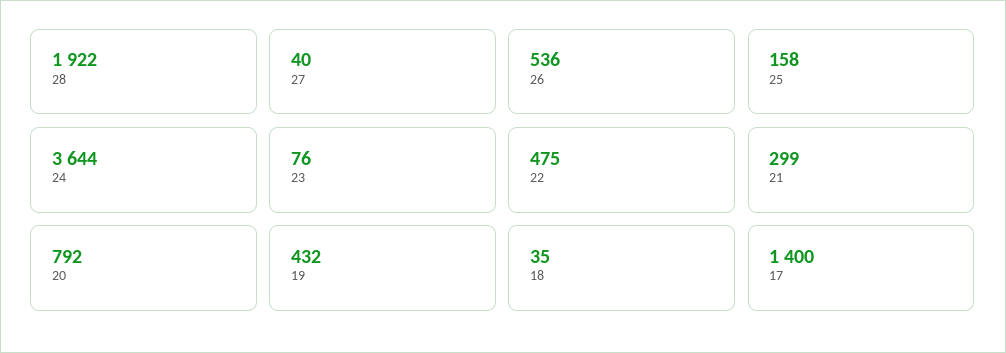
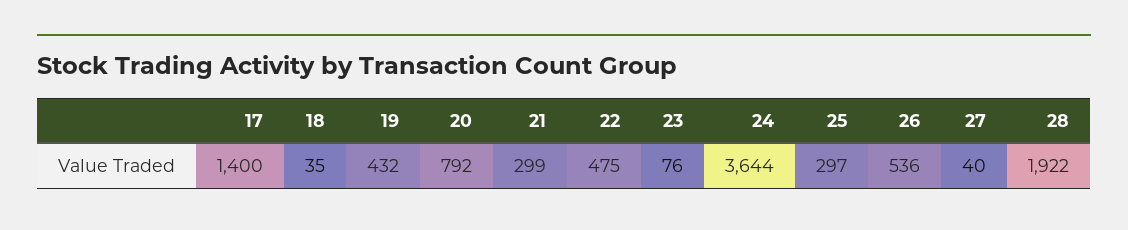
25: 158 -> 297

